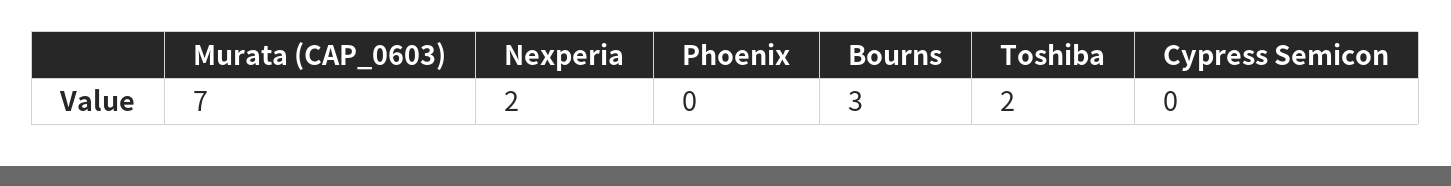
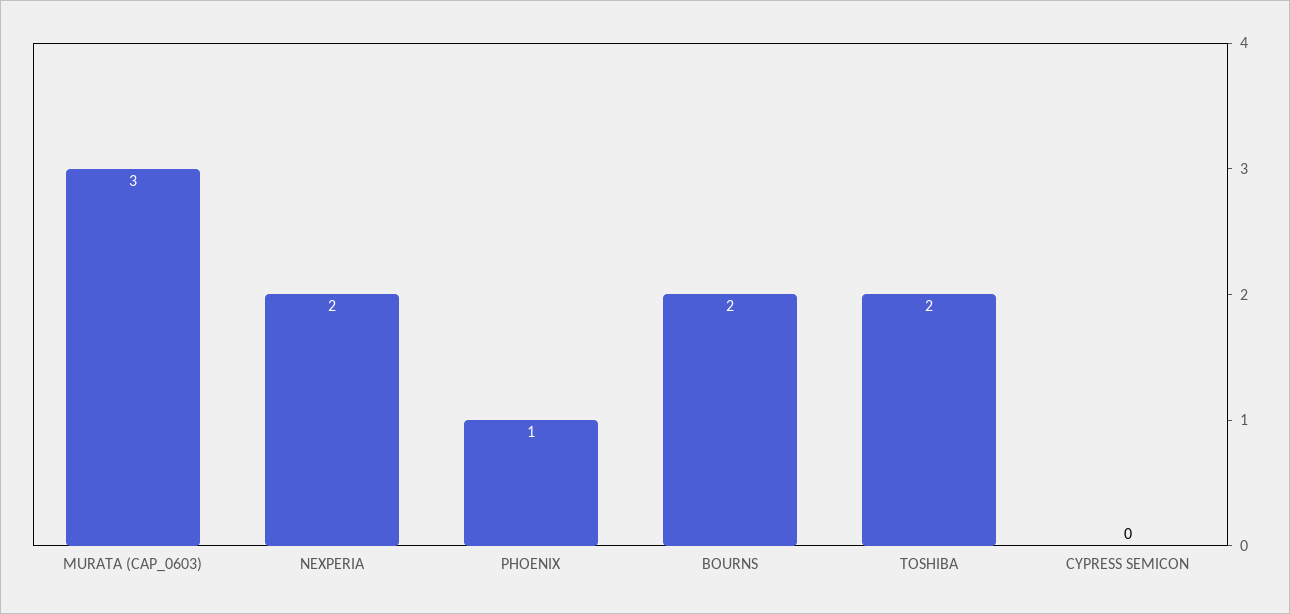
Murata (CAP_0603): 7 -> 3
Phoenix: 0 -> 1
Bourns: 3 -> 2

